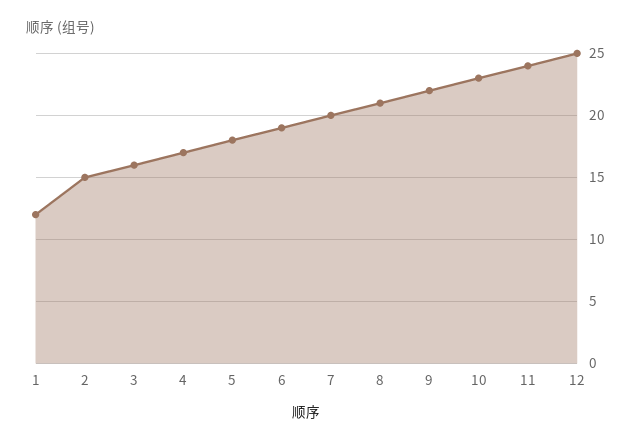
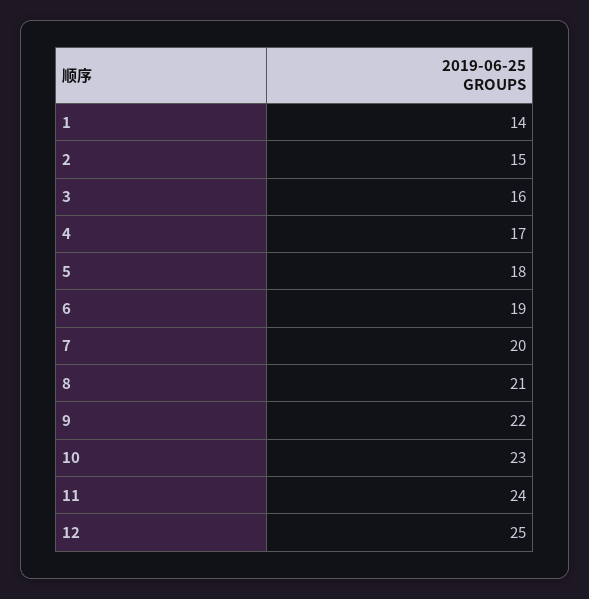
1: 12 -> 14

